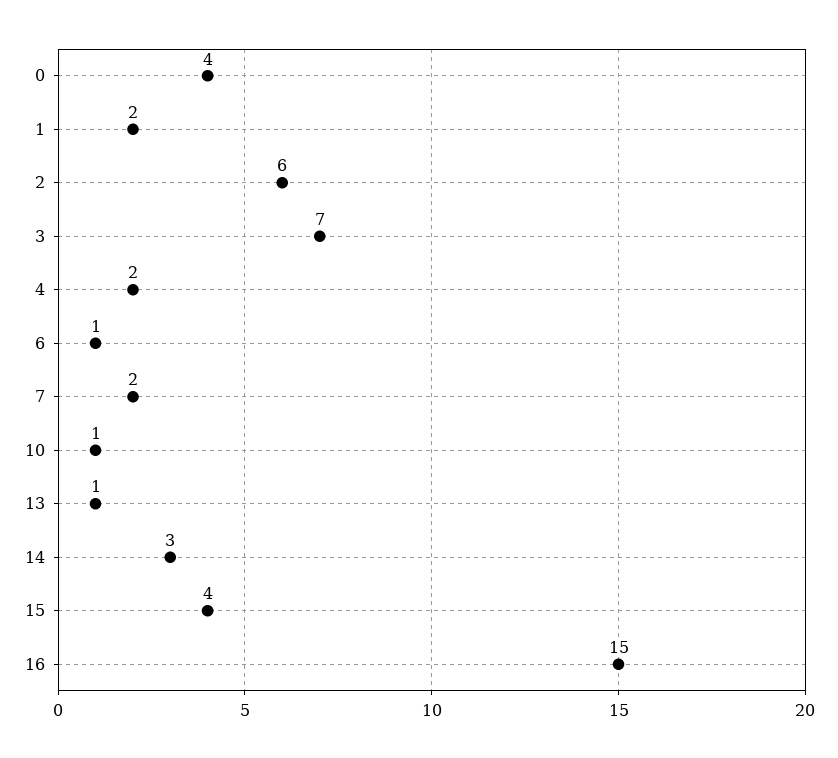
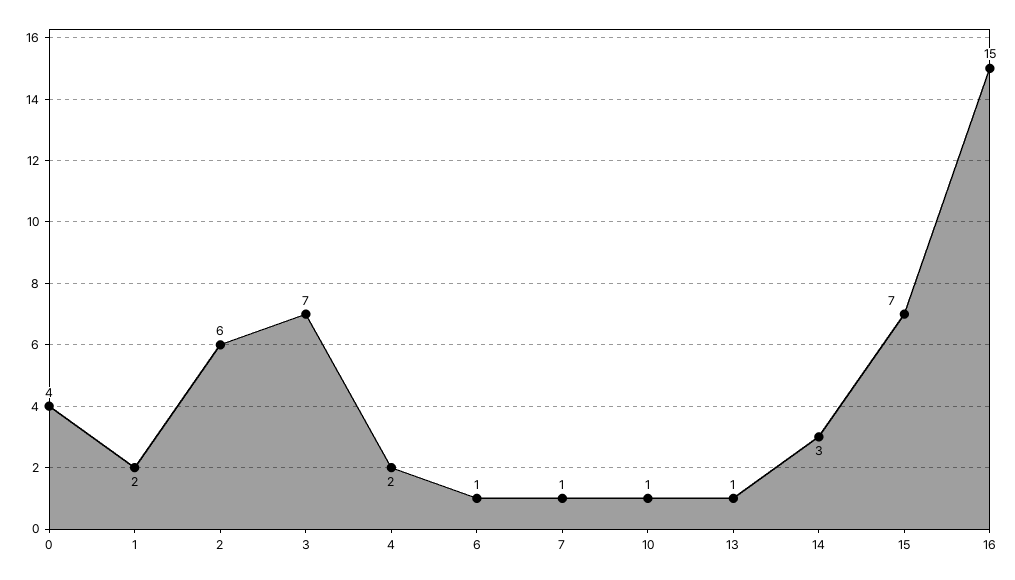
7: 2 -> 1
15: 4 -> 7

